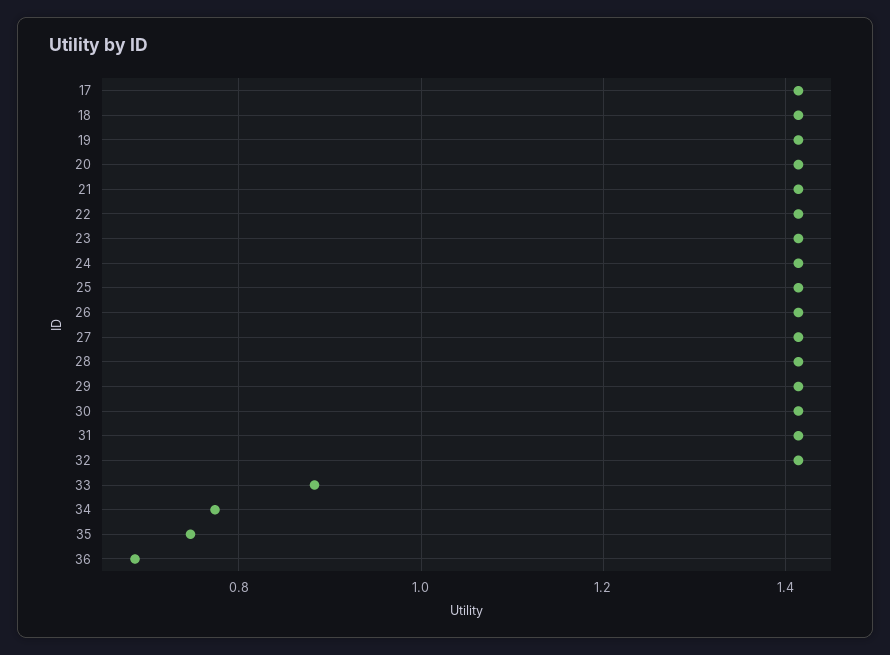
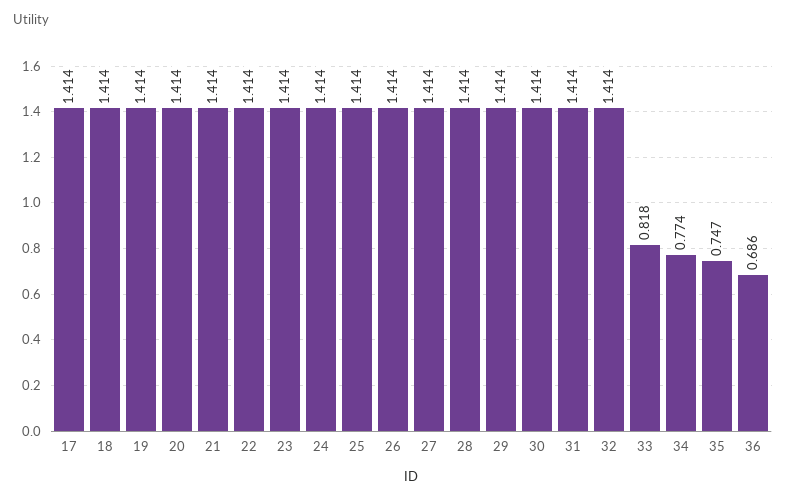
33: 0.88 -> 0.818

